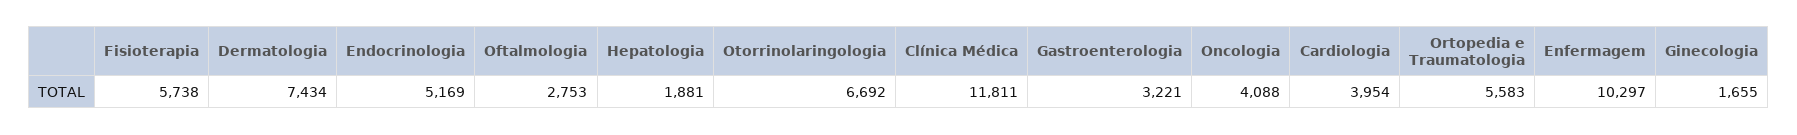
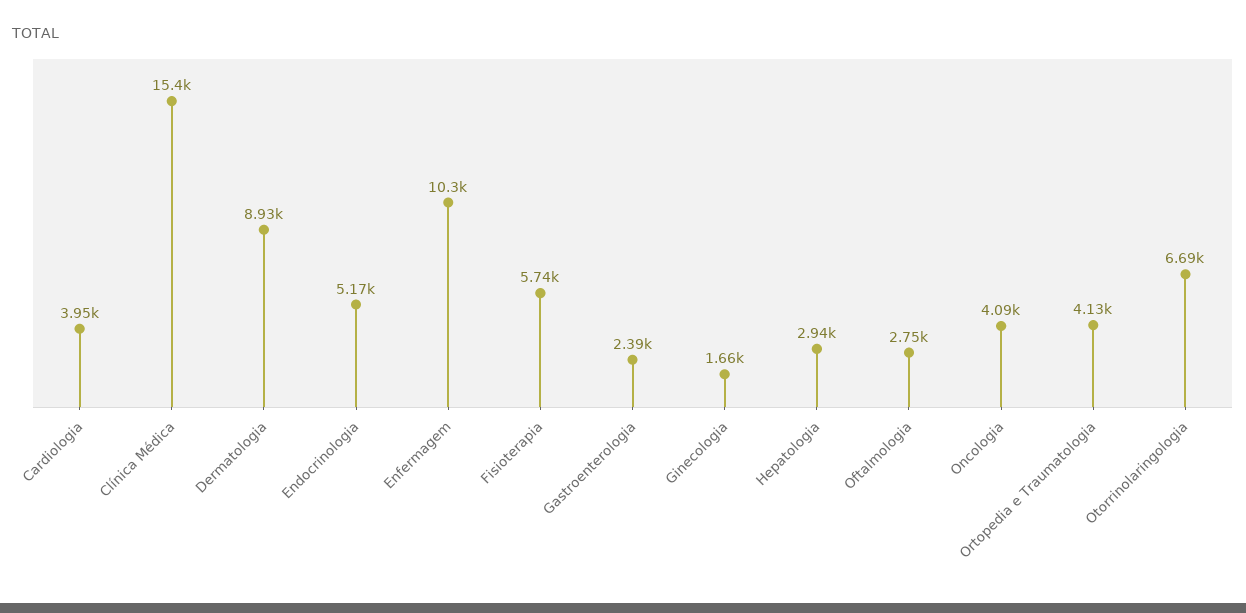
Dermatologia: 7434 -> 8930
Hepatologia: 1881 -> 2940
Clínica Médica: 11811 -> 15400
Gastroenterologia: 3221 -> 2390
Ortopedia e Traumatologia: 5583 -> 4130

